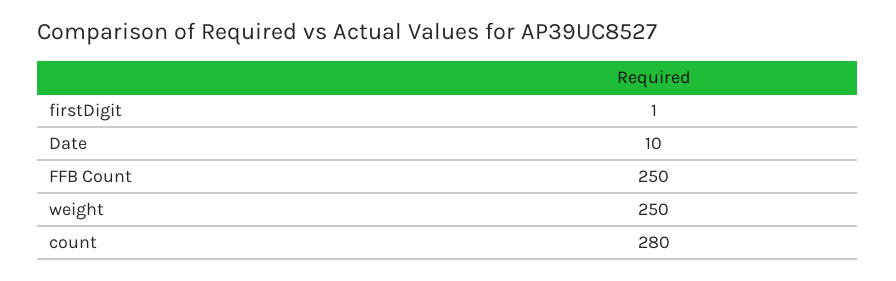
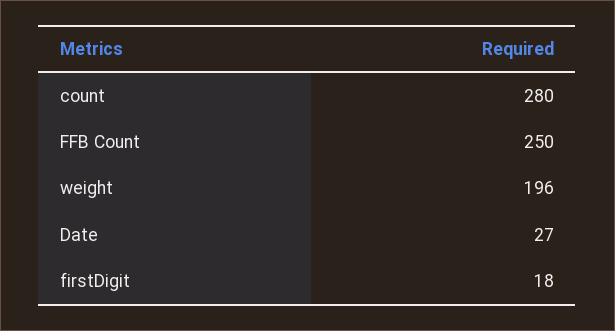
firstDigit: 1 -> 18
Date: 10 -> 27
weight: 250 -> 196

